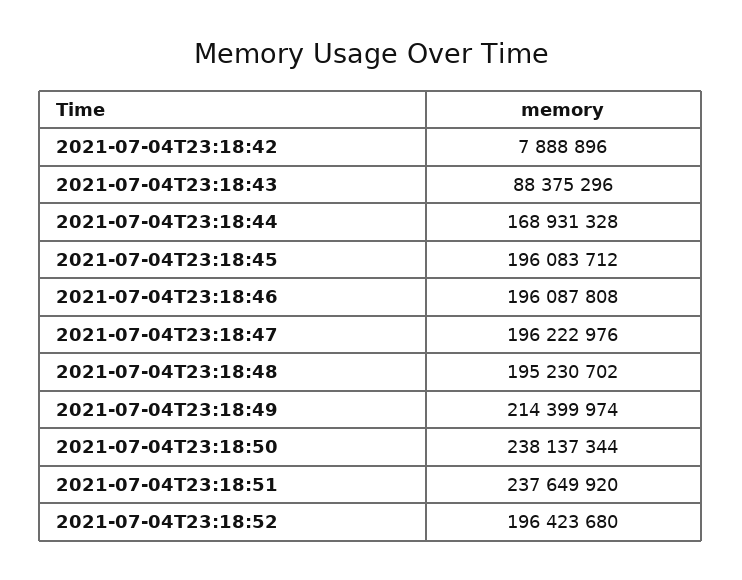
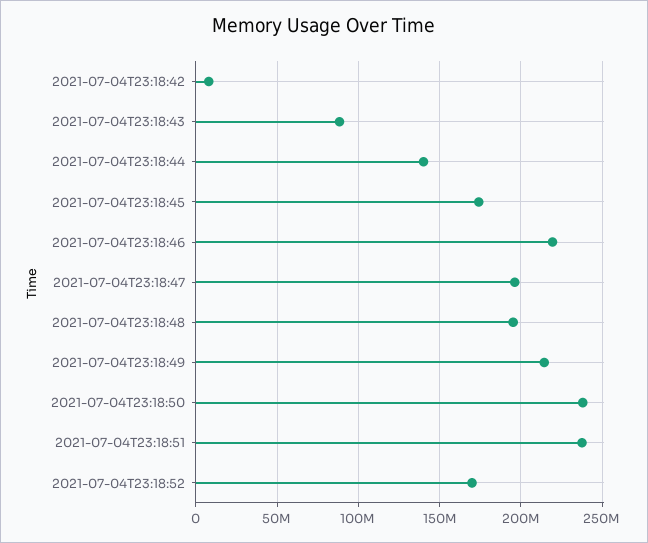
2021-07-04T23:18:44: 168931328 -> 140000000
2021-07-04T23:18:45: 196083712 -> 175000000
2021-07-04T23:18:46: 196087808 -> 220000000
2021-07-04T23:18:52: 196423680 -> 170000000

